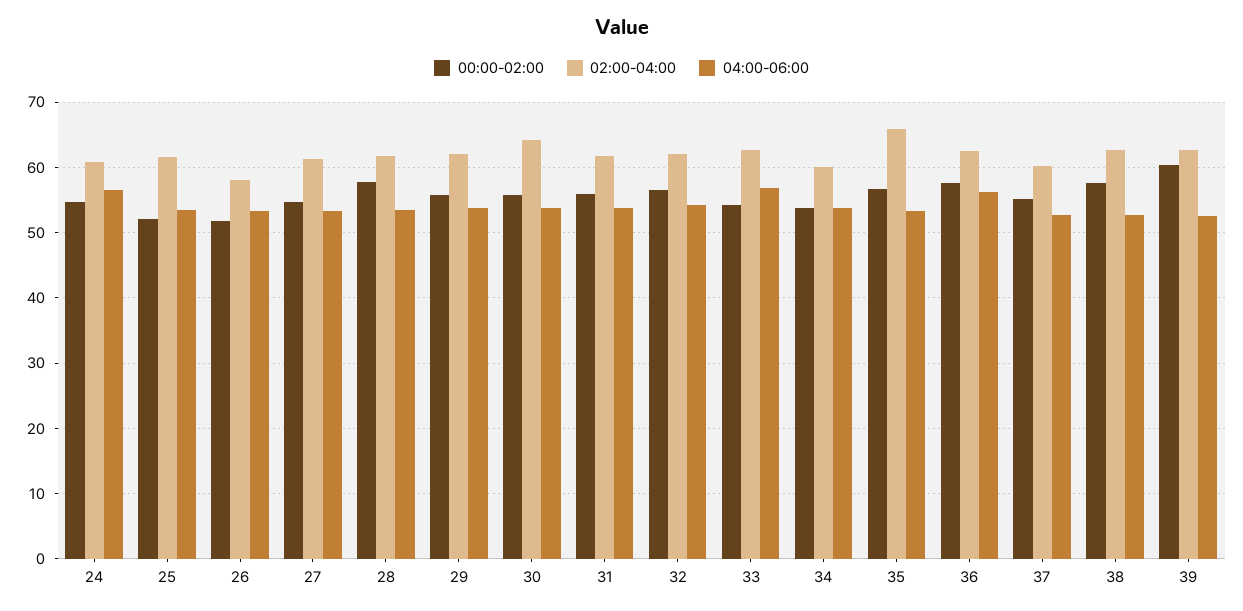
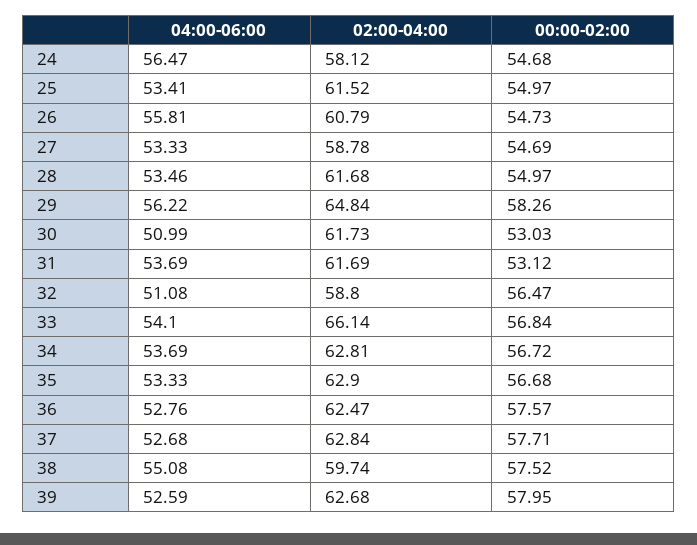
02:00-04:00, 24: 61 -> 58.12
00:00-02:00, 25: 52 -> 54.97
00:00-02:00, 26: 52 -> 54.73
02:00-04:00, 26: 58 -> 60.79
04:00-06:00, 26: 53 -> 55.81
02:00-04:00, 27: 61 -> 58.78
00:00-02:00, 28: 58 -> 54.97
00:00-02:00, 29: 56 -> 58.26
02:00-04:00, 29: 62 -> 64.84
04:00-06:00, 29: 54 -> 56.22
00:00-02:00, 30: 56 -> 53.03
02:00-04:00, 30: 64 -> 61.73
04:00-06:00, 30: 54 -> 50.99
00:00-02:00, 31: 56 -> 53.12
02:00-04:00, 32: 62 -> 58.8
04:00-06:00, 32: 54 -> 51.08
00:00-02:00, 33: 54 -> 56.84
02:00-04:00, 33: 63 -> 66.14
04:00-06:00, 33: 57 -> 54.1
00:00-02:00, 34: 54 -> 56.72
02:00-04:00, 34: 60 -> 62.81
02:00-04:00, 35: 66 -> 62.9
04:00-06:00, 36: 56 -> 52.76
00:00-02:00, 37: 55 -> 57.71
02:00-04:00, 37: 60 -> 62.84
02:00-04:00, 38: 63 -> 59.74
04:00-06:00, 38: 53 -> 55.08
00:00-02:00, 39: 60 -> 57.95

